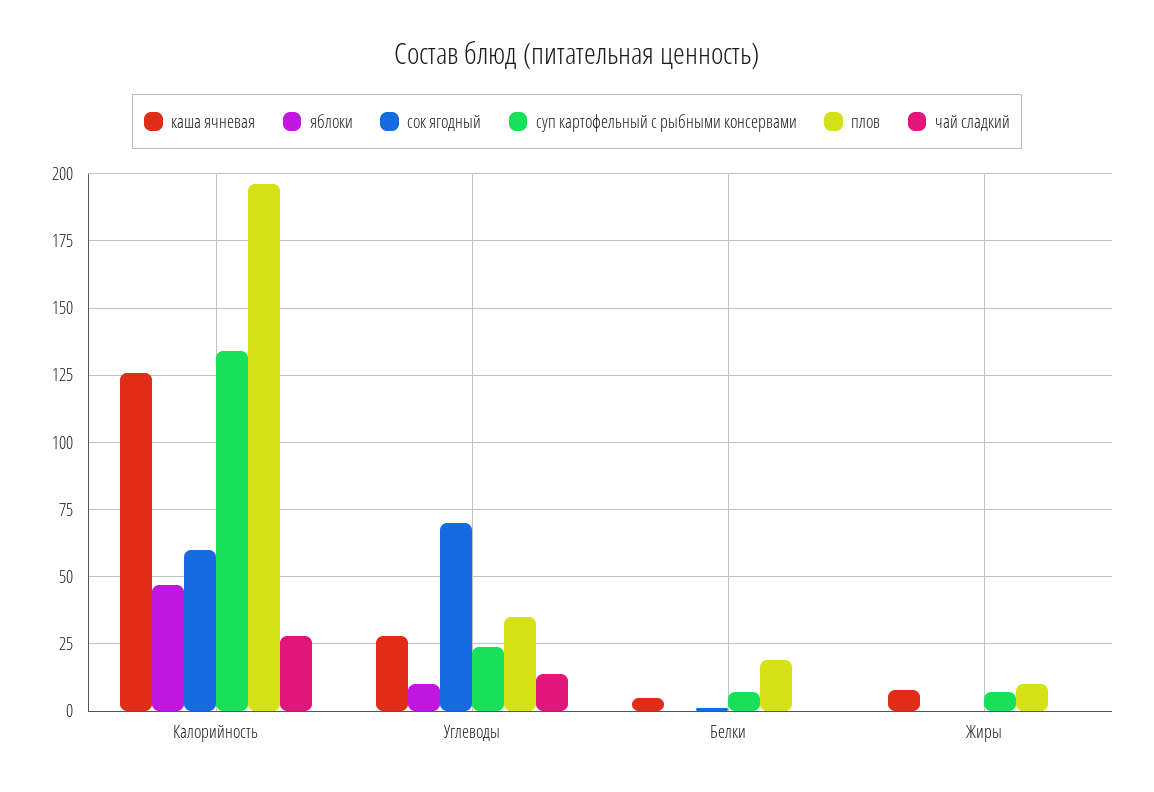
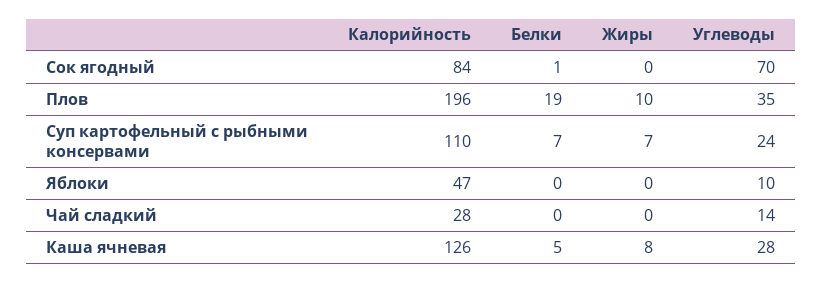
сок ягодный, Калорийность: 60 -> 84
суп картофельный с рыбными консервами, Калорийность: 135 -> 110

